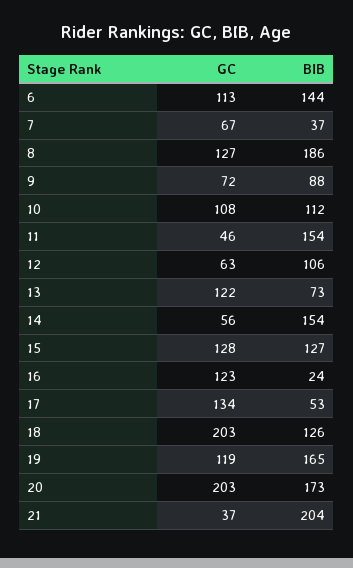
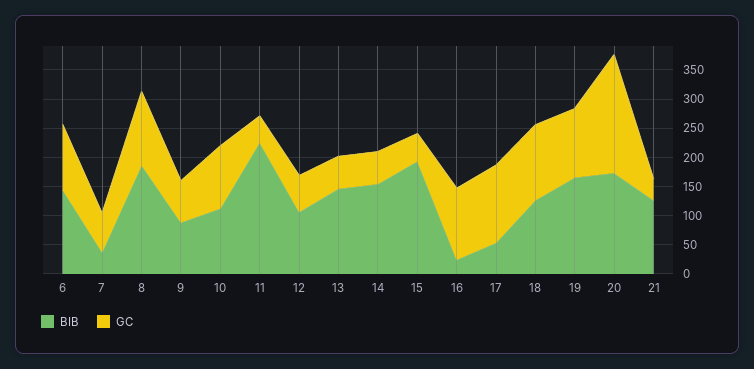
BIB, 11: 154 -> 225
GC, 13: 122 -> 50
BIB, 13: 73 -> 150
GC, 15: 128 -> 50
BIB, 15: 127 -> 200
GC, 18: 203 -> 125
BIB, 21: 204 -> 125

